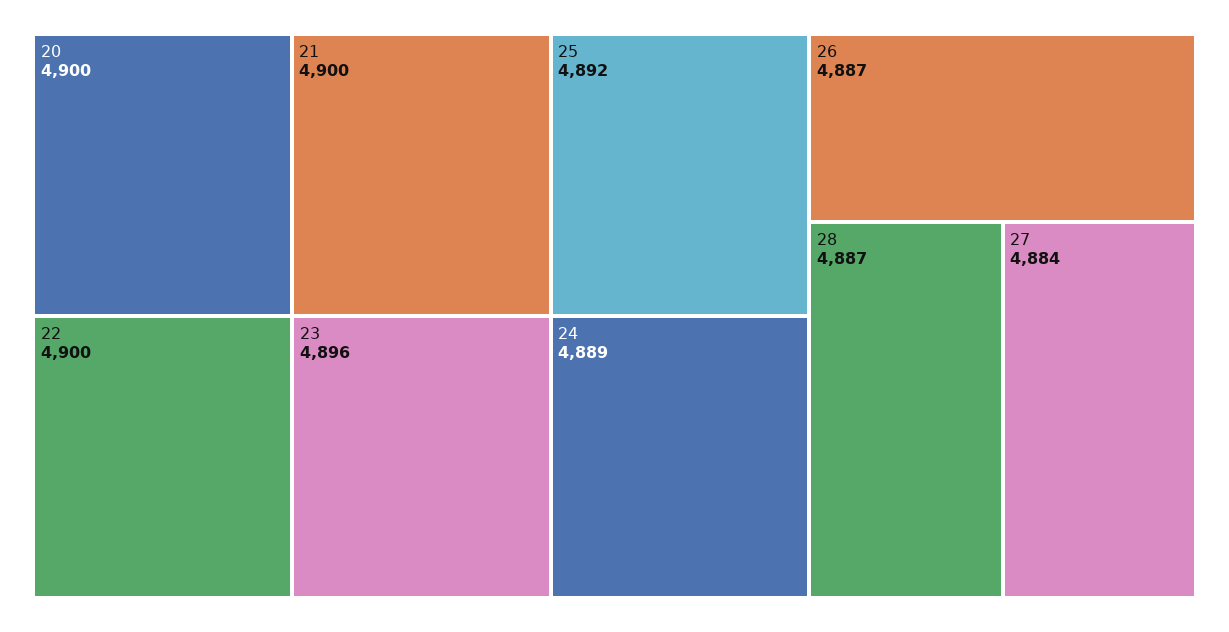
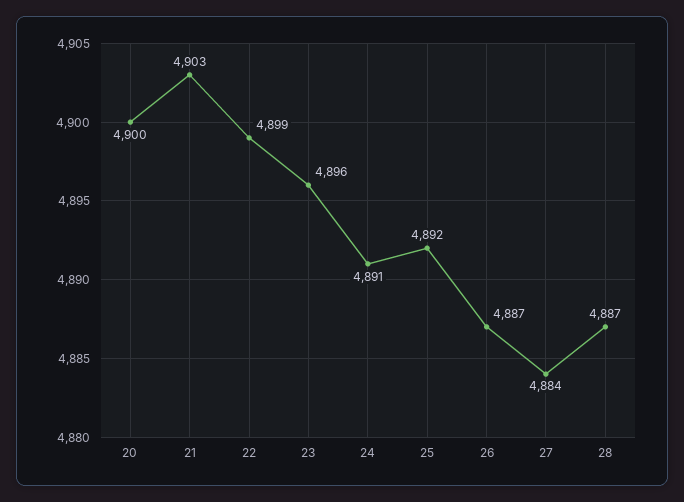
21: 4900 -> 4903
22: 4900 -> 4899
24: 4889 -> 4891

